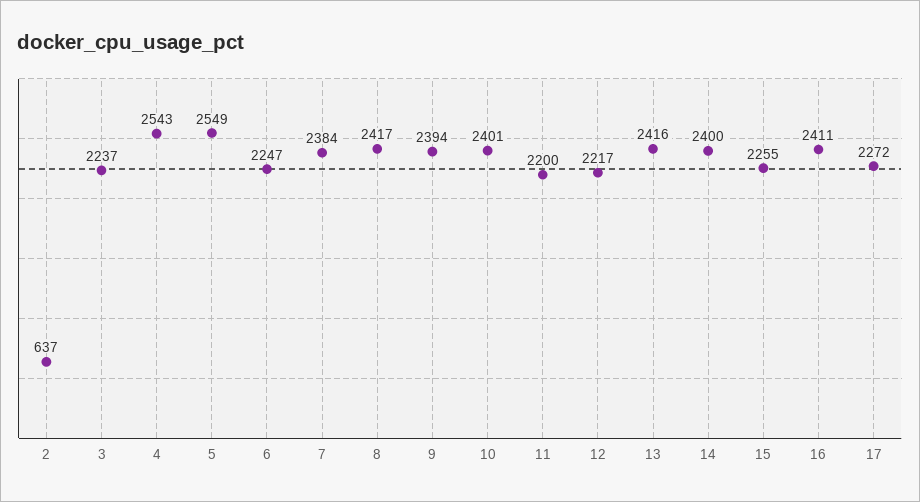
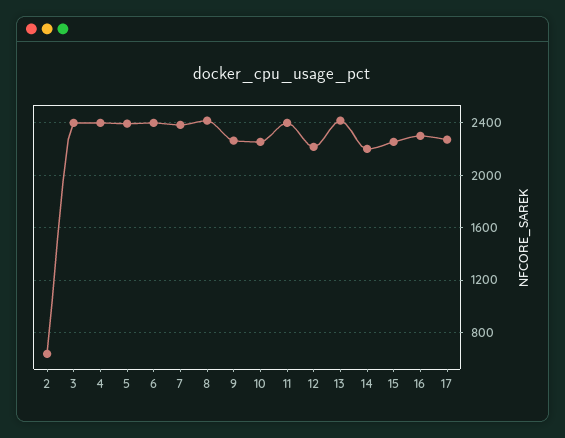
3: 2237 -> 2400
4: 2543 -> 2400
5: 2549 -> 2400
6: 2247 -> 2400
9: 2394 -> 2250
10: 2401 -> 2250
11: 2200 -> 2400
14: 2400 -> 2200
16: 2411 -> 2300

